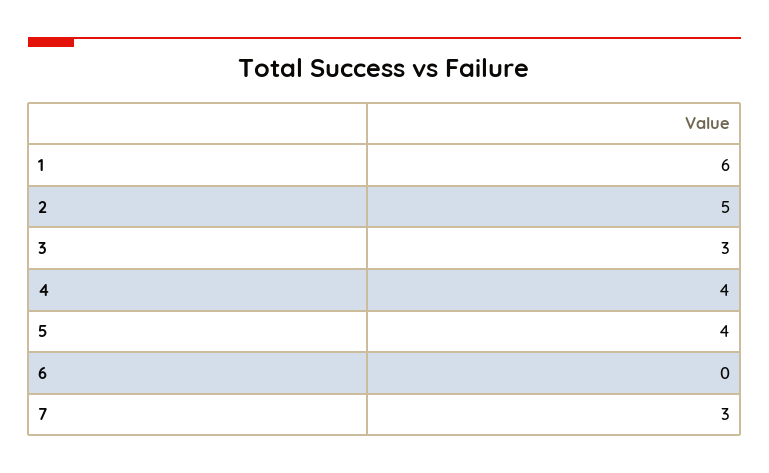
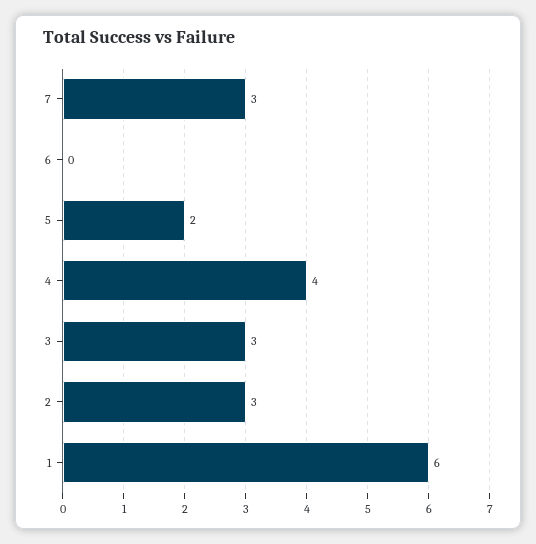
2: 5 -> 3
5: 4 -> 2

